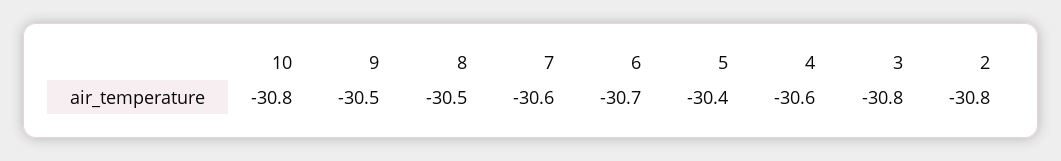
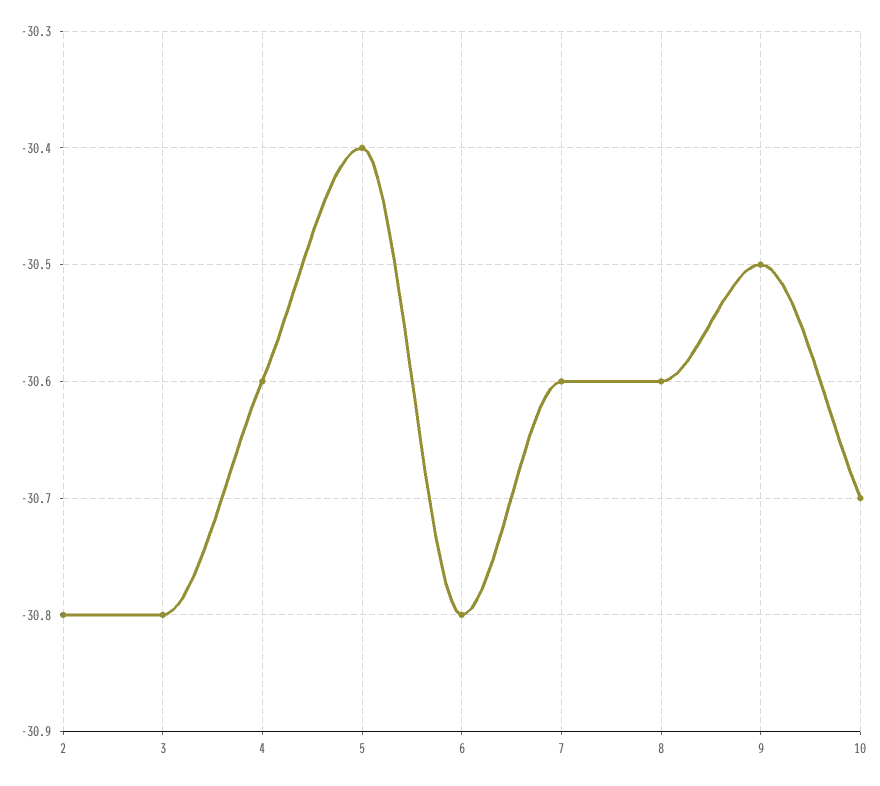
10: -30.8 -> -30.7
8: -30.5 -> -30.6
6: -30.7 -> -30.8

